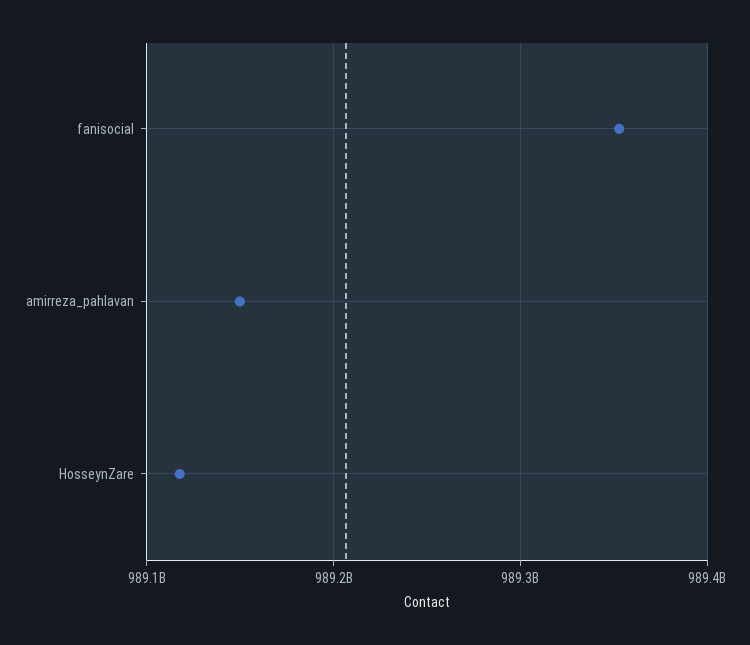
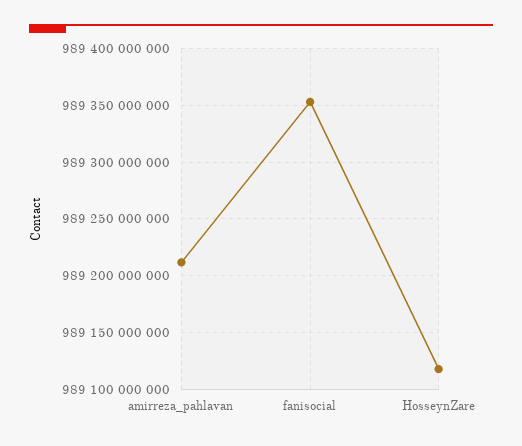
amirreza_pahlavan: 989150000000 -> 989210000000

